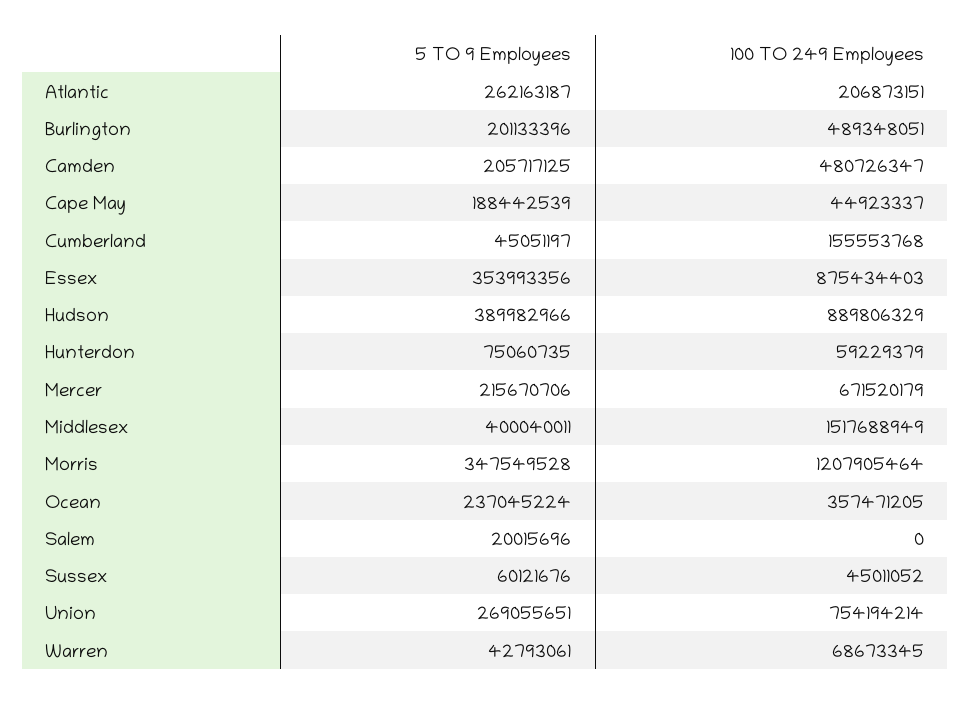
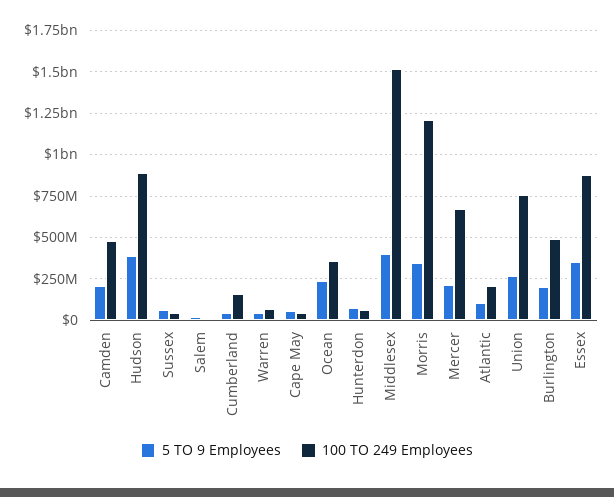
5 TO 9 Employees, Atlantic: 262163187 -> 100000000
5 TO 9 Employees, Cape May: 188442539 -> 50000000

